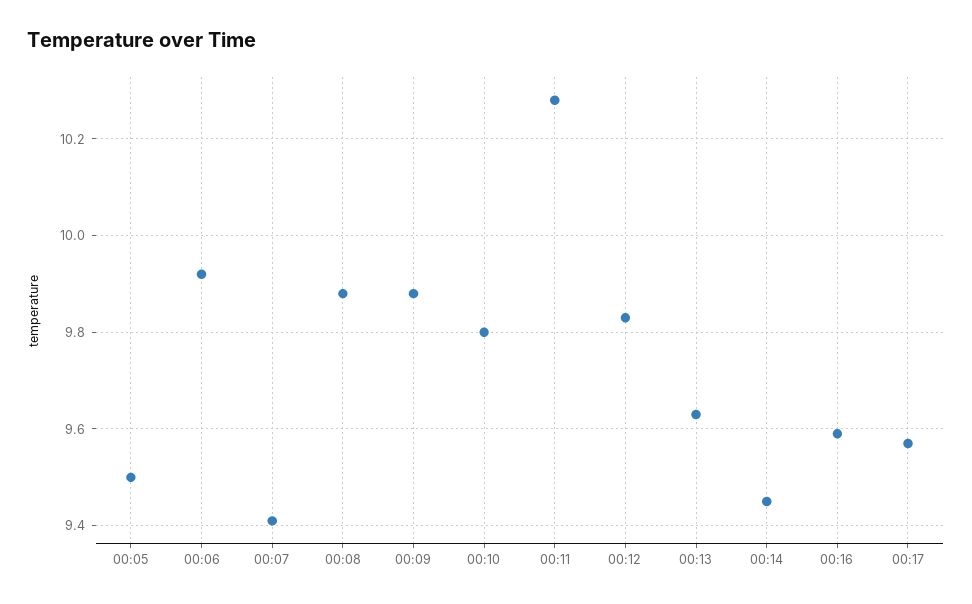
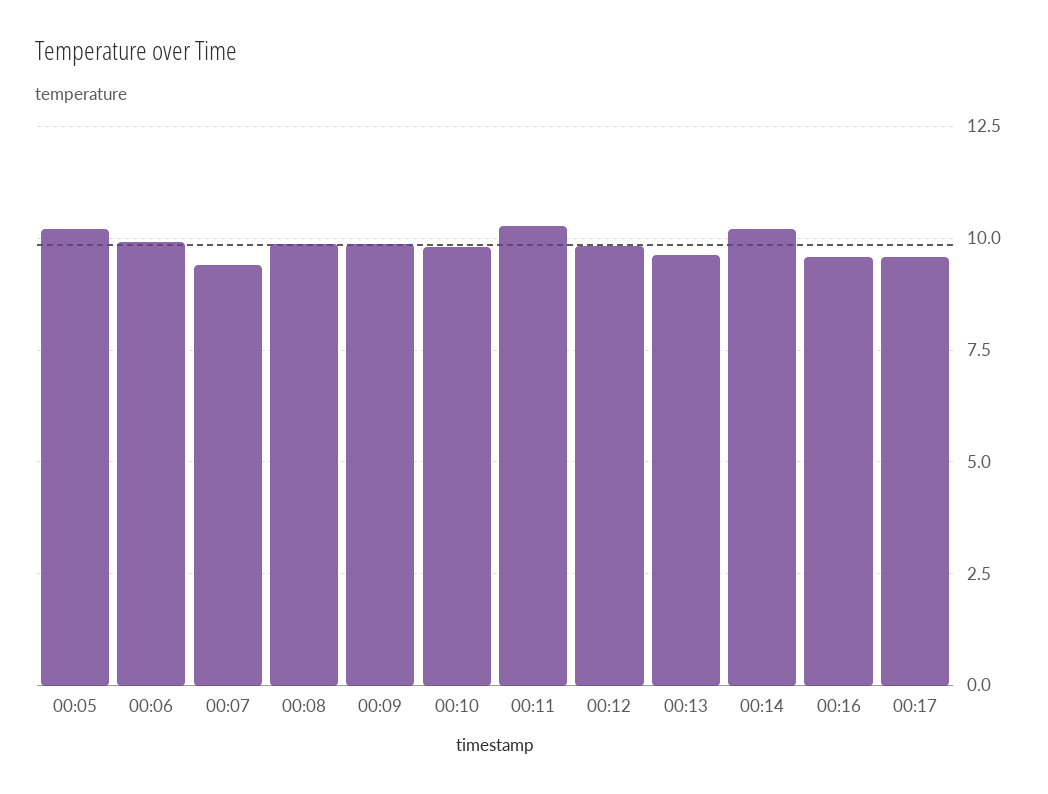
00:05: 9.5 -> 10.25
00:14: 9.45 -> 10.25

